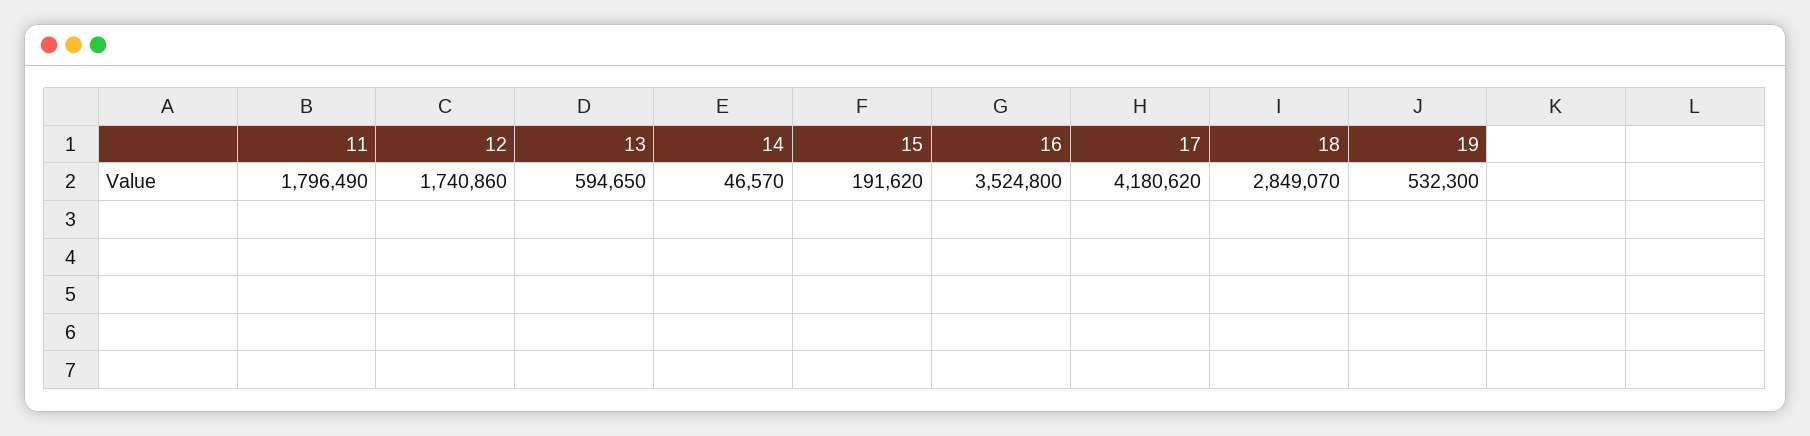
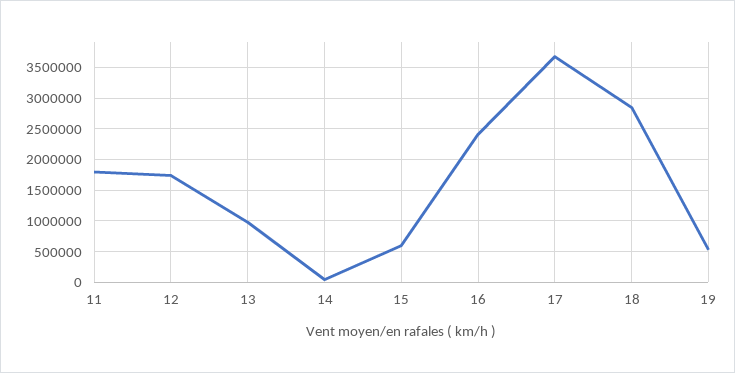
13: 594650 -> 1000000
15: 191620 -> 600000
16: 3524800 -> 2400000
17: 4180620 -> 3700000

